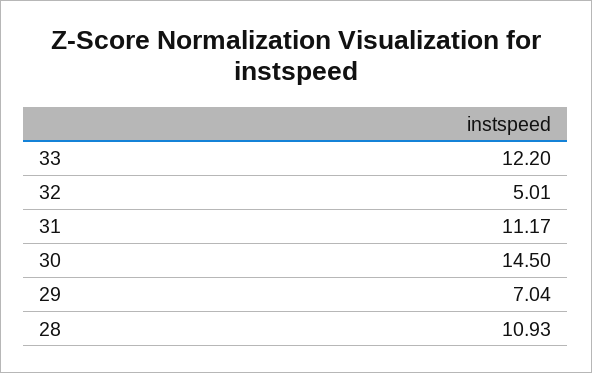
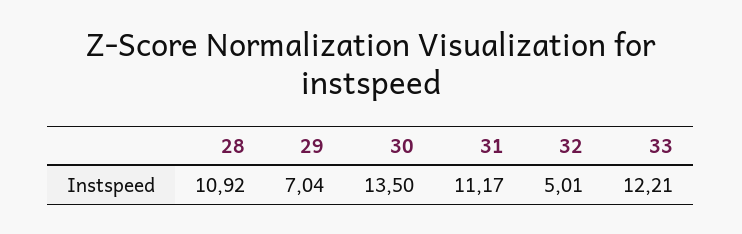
33: 12.2 -> 12.21
30: 14.5 -> 13.5
28: 10.93 -> 10.92

